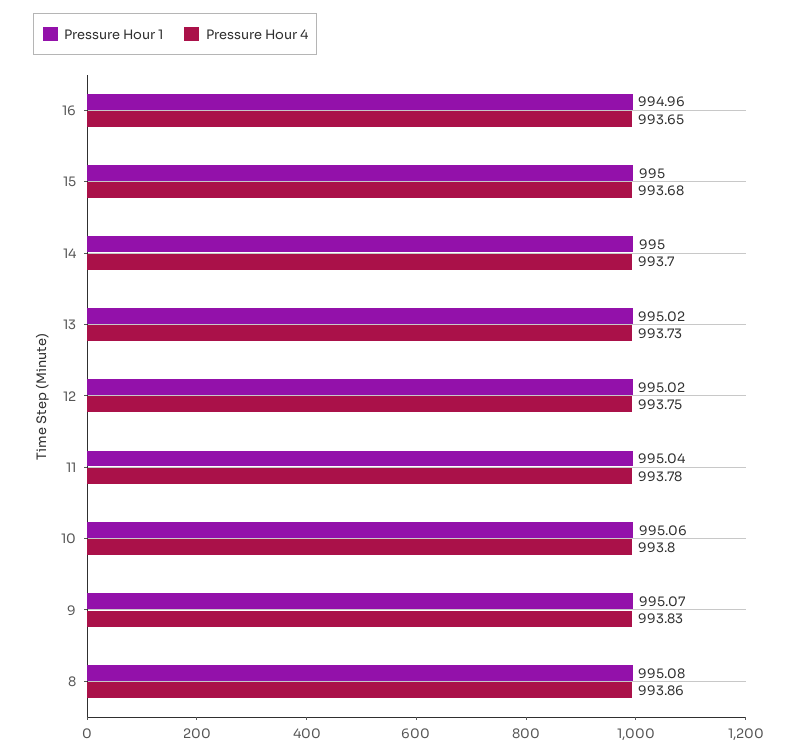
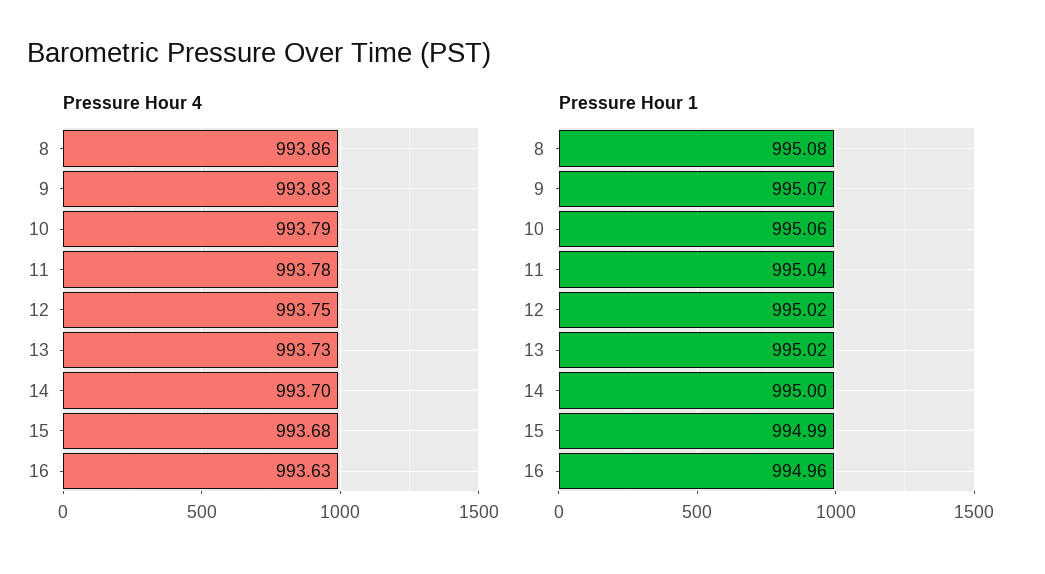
Pressure Hour 4, 16: 993.65 -> 993.63
Pressure Hour 1, 15: 995 -> 994.99
Pressure Hour 4, 10: 993.8 -> 993.79

